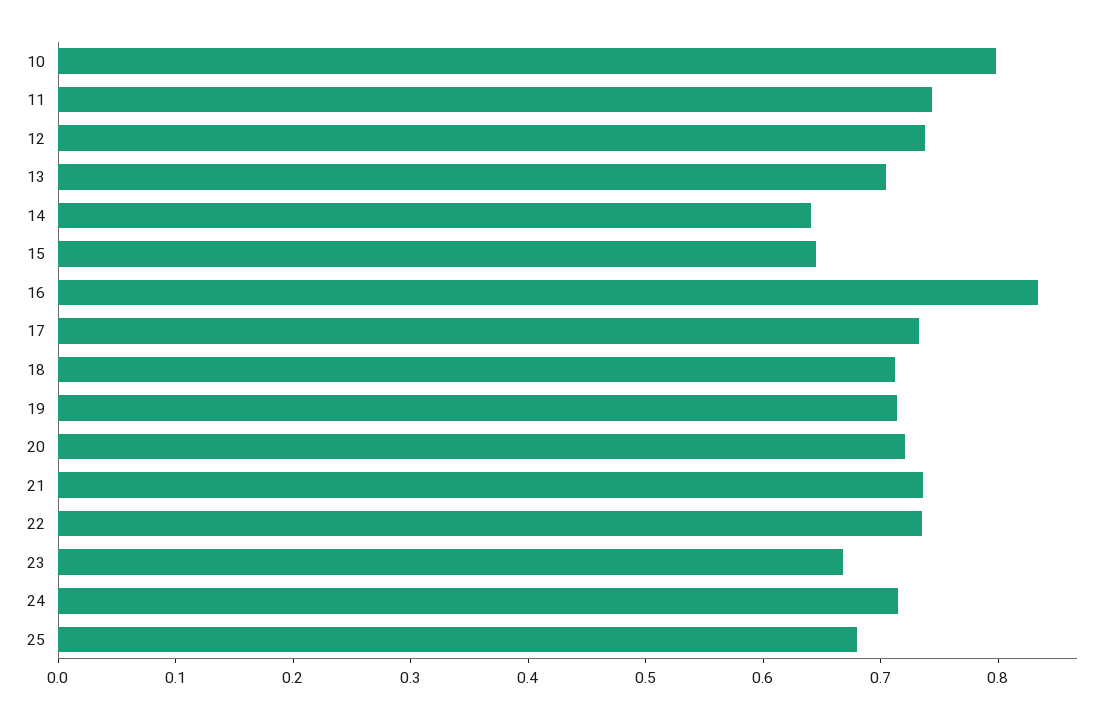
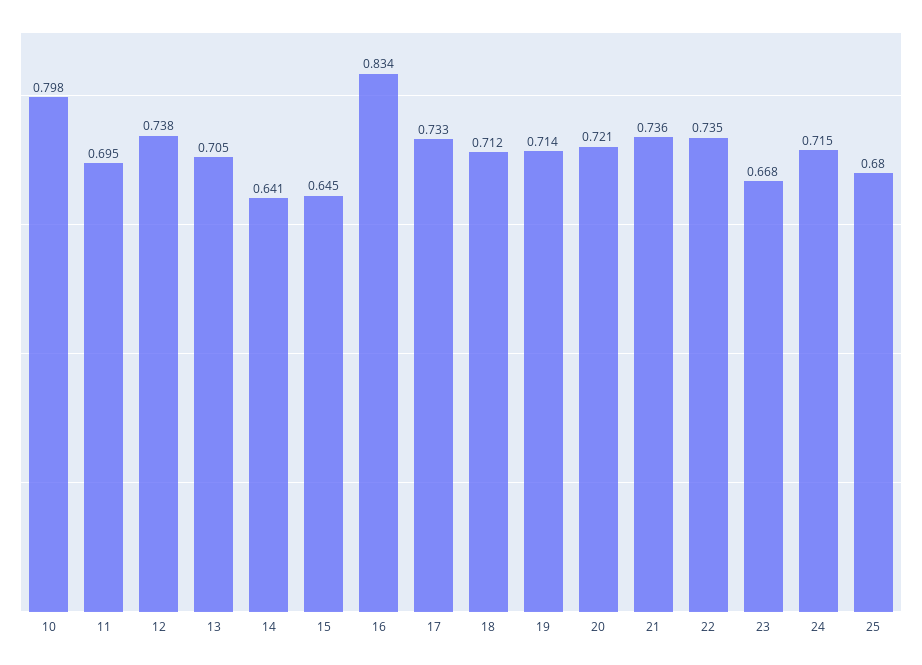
11: 0.74 -> 0.695

